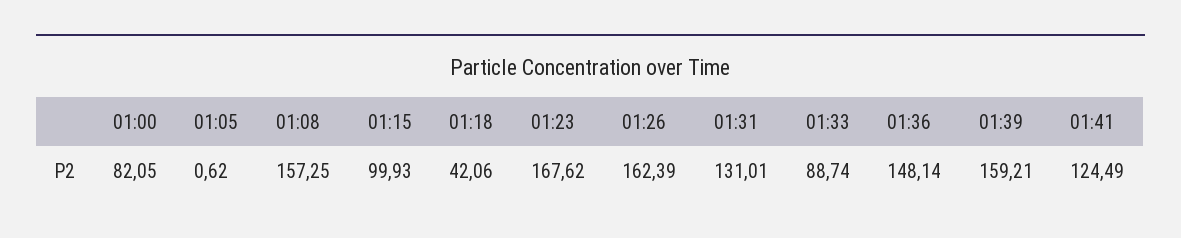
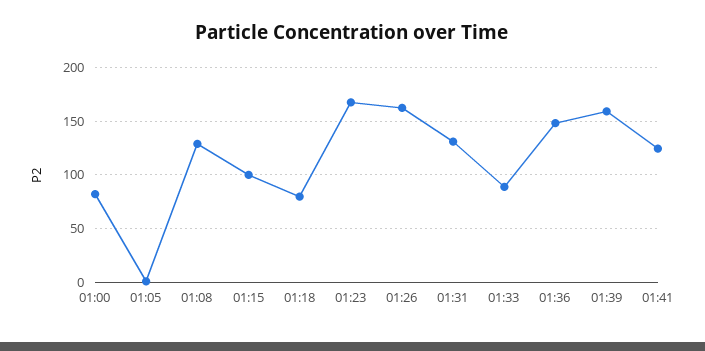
01:08: 157.25 -> 130
01:18: 42.06 -> 80

